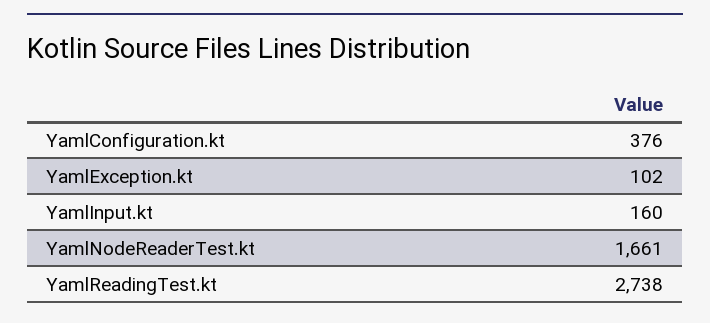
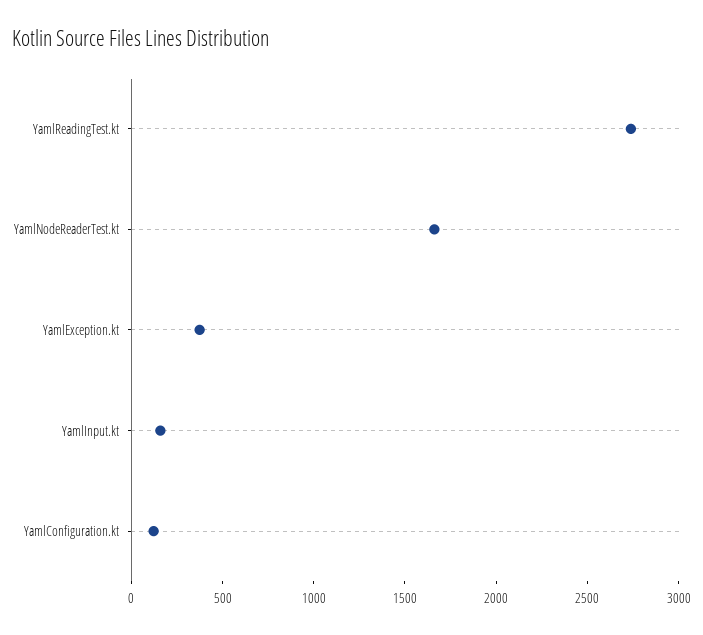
YamlConfiguration.kt: 376 -> 100
YamlException.kt: 102 -> 400

